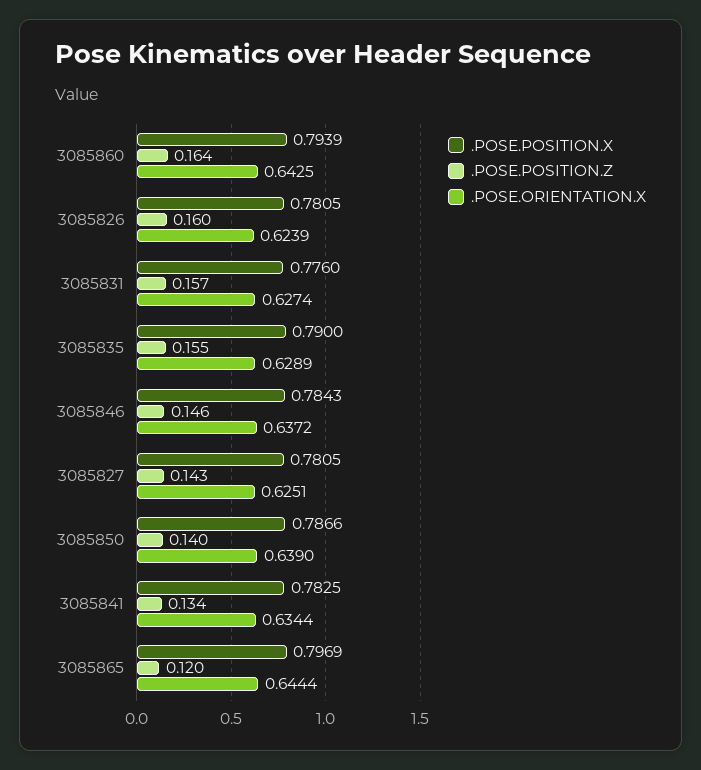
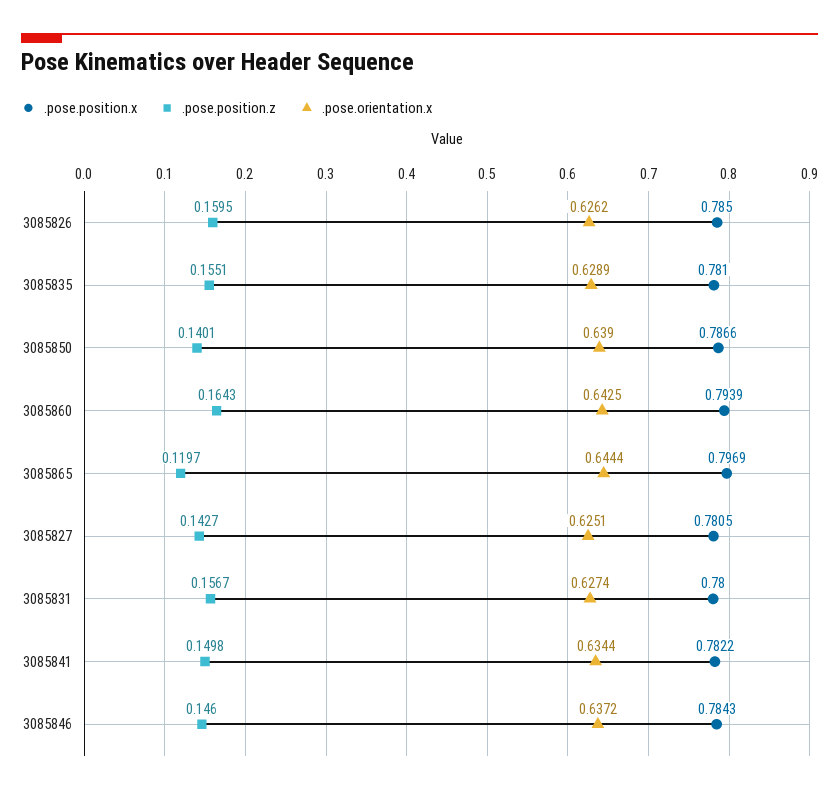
.POSE.POSITION.X, 3085826: 0.7805 -> 0.785
.POSE.ORIENTATION.X, 3085826: 0.6239 -> 0.6262
.POSE.POSITION.X, 3085831: 0.776 -> 0.78
.POSE.POSITION.X, 3085835: 0.79 -> 0.781
.POSE.POSITION.X, 3085841: 0.7825 -> 0.7822
.POSE.POSITION.Z, 3085841: 0.134 -> 0.1498

